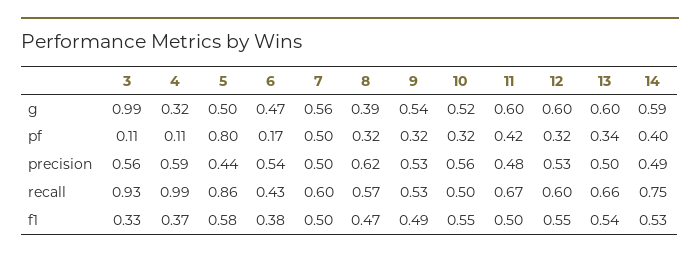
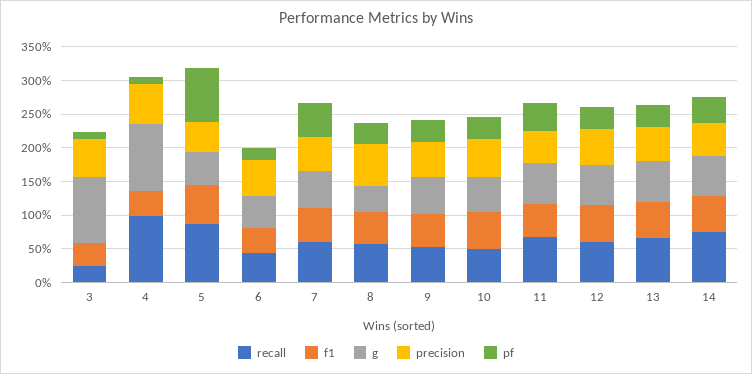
g, 4: 0.32 -> 1
recall, 3: 0.93 -> 0.25

